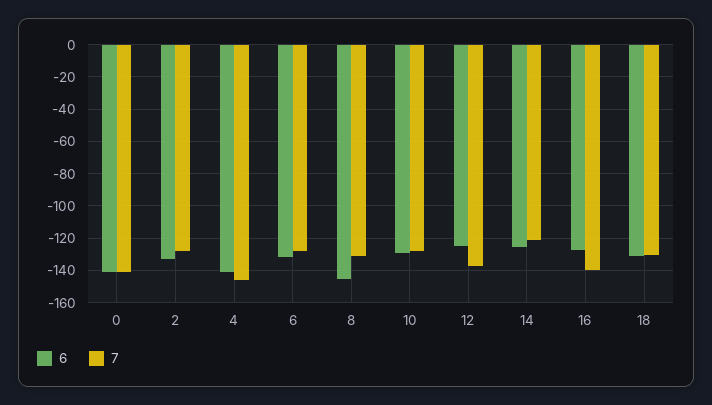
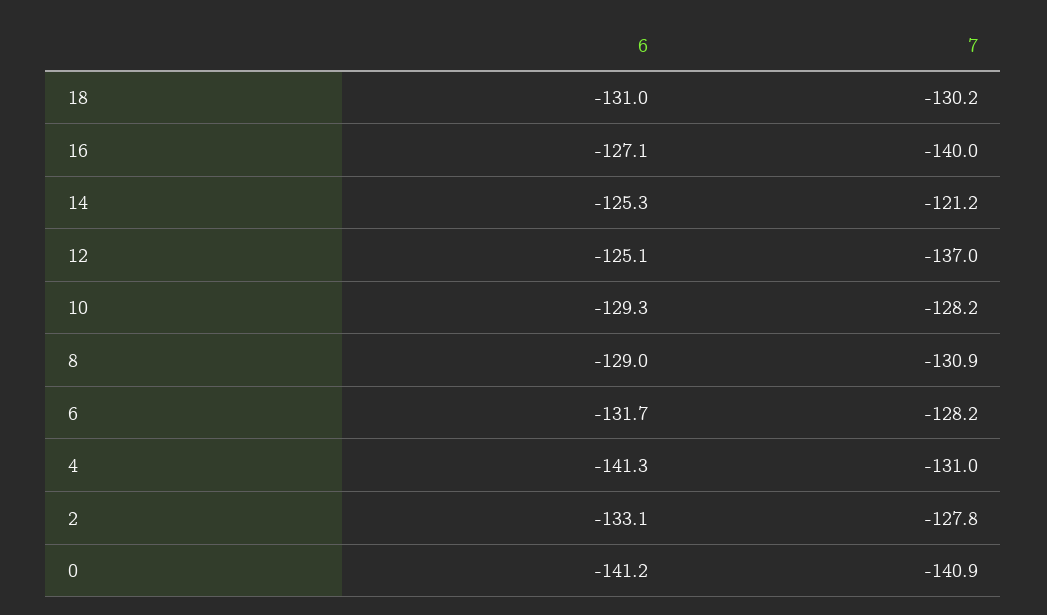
7, 4: -145 -> -131
6, 8: -145 -> -129

